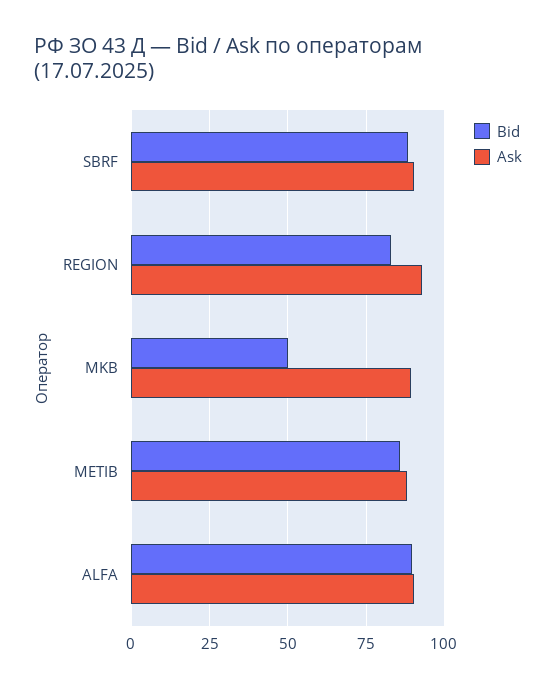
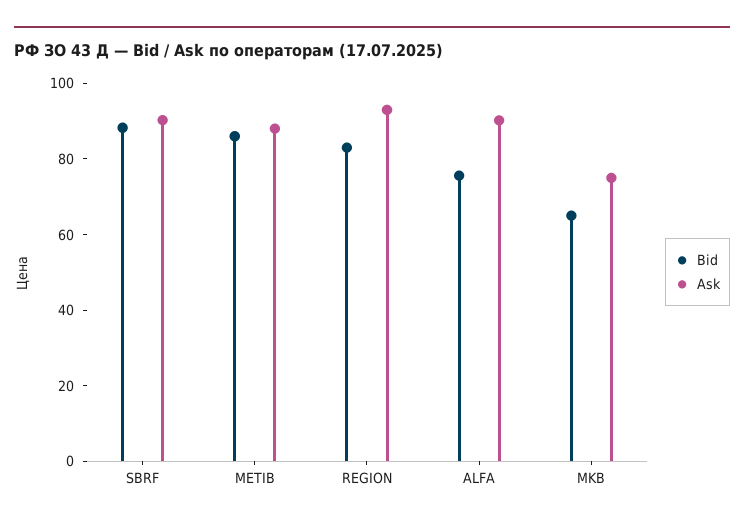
Bid, MKB: 50 -> 65
Ask, MKB: 90 -> 75
Bid, ALFA: 90 -> 75

